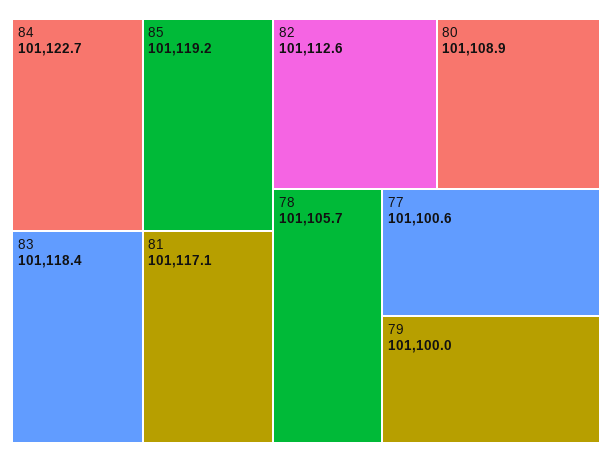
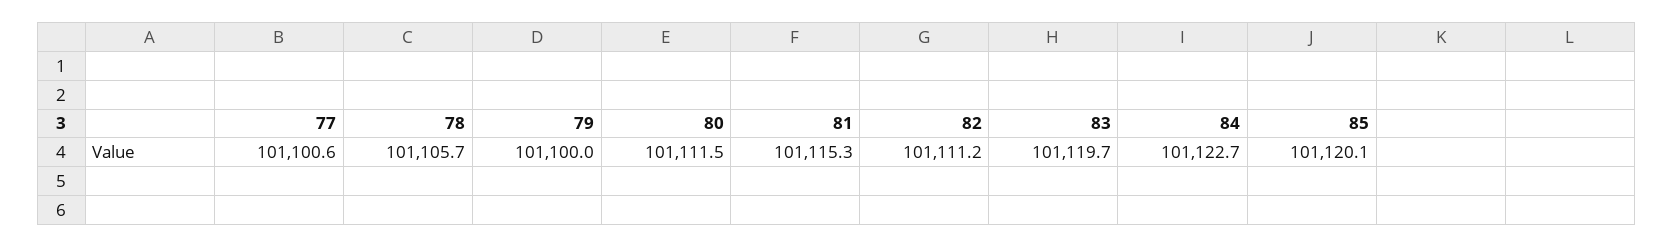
85: 101119.2 -> 101120.1
83: 101118.4 -> 101119.7
81: 101117.1 -> 101115.3
82: 101112.6 -> 101111.2
80: 101108.9 -> 101111.5

